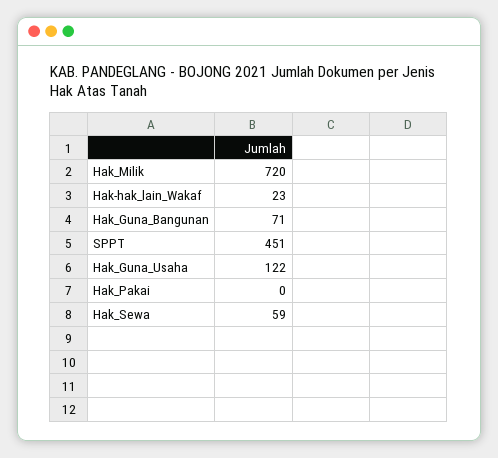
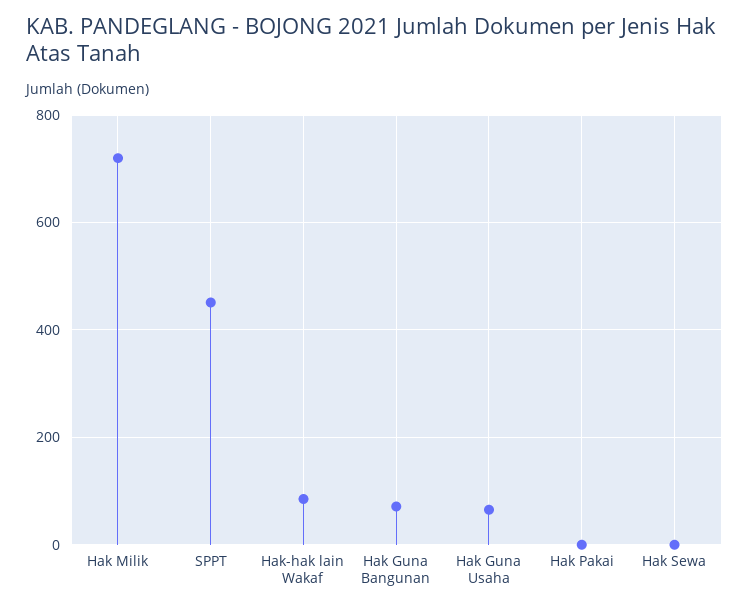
Hak-hak_lain_Wakaf: 23 -> 80
Hak_Guna_Usaha: 122 -> 60
Hak_Sewa: 59 -> 0

